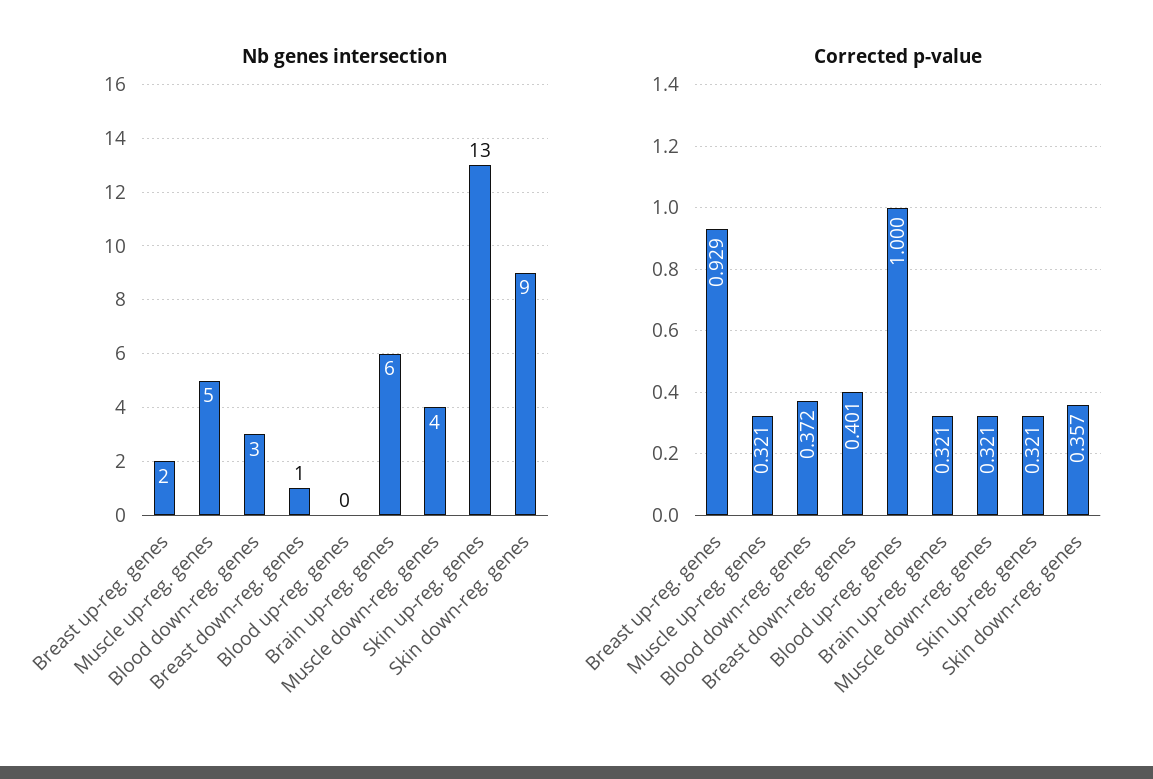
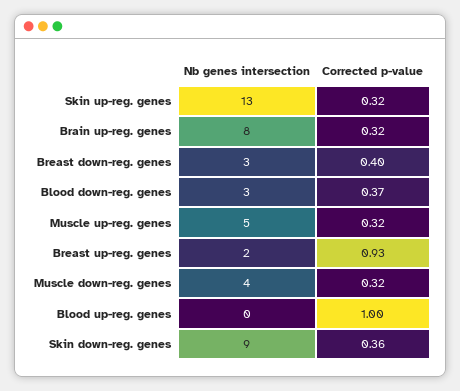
Nb genes intersection, Breast down-reg. genes: 1 -> 3
Nb genes intersection, Brain up-reg. genes: 6 -> 8

